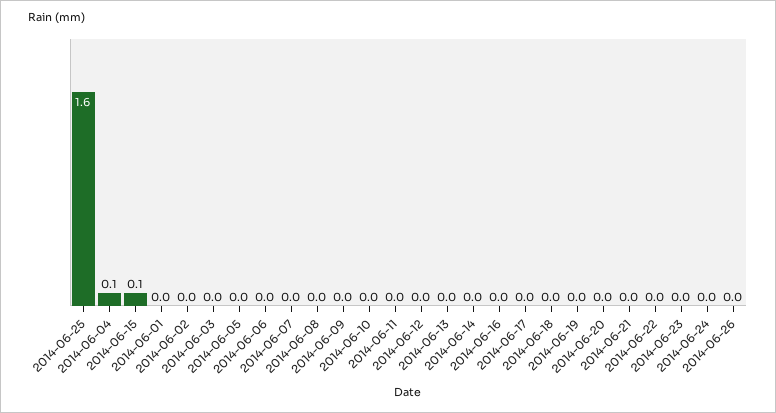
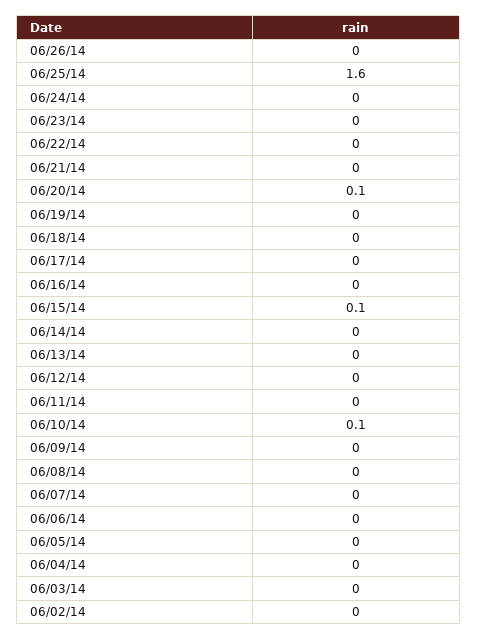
2014-06-04: 0.1 -> 0
2014-06-01: 0 -> none
2014-06-10: 0 -> 0.1
2014-06-20: 0 -> 0.1

